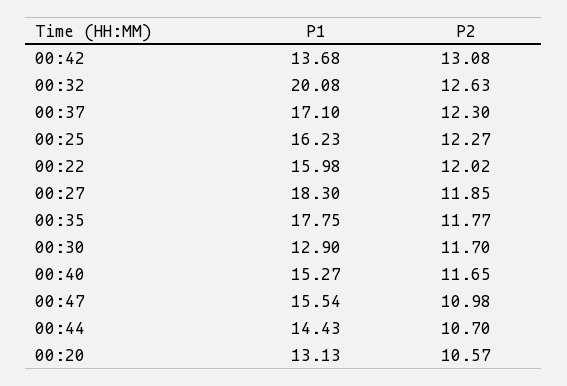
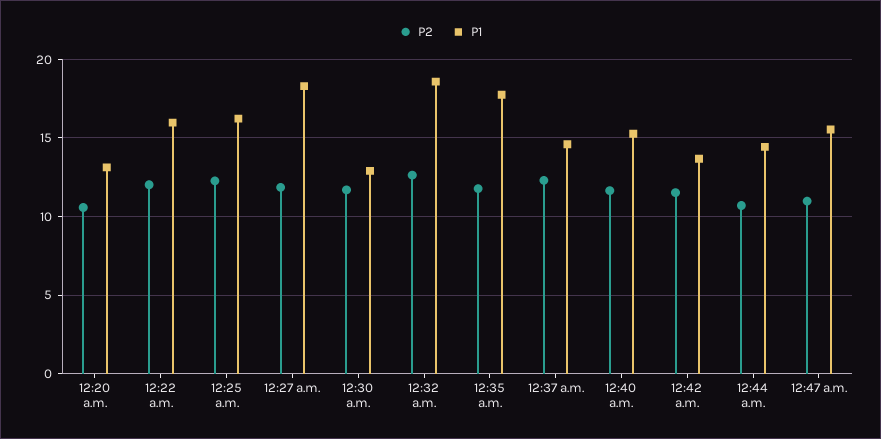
P2, 00:42: 13.08 -> 11.5
P1, 00:32: 20.08 -> 18.5
P1, 00:37: 17.1 -> 14.5

